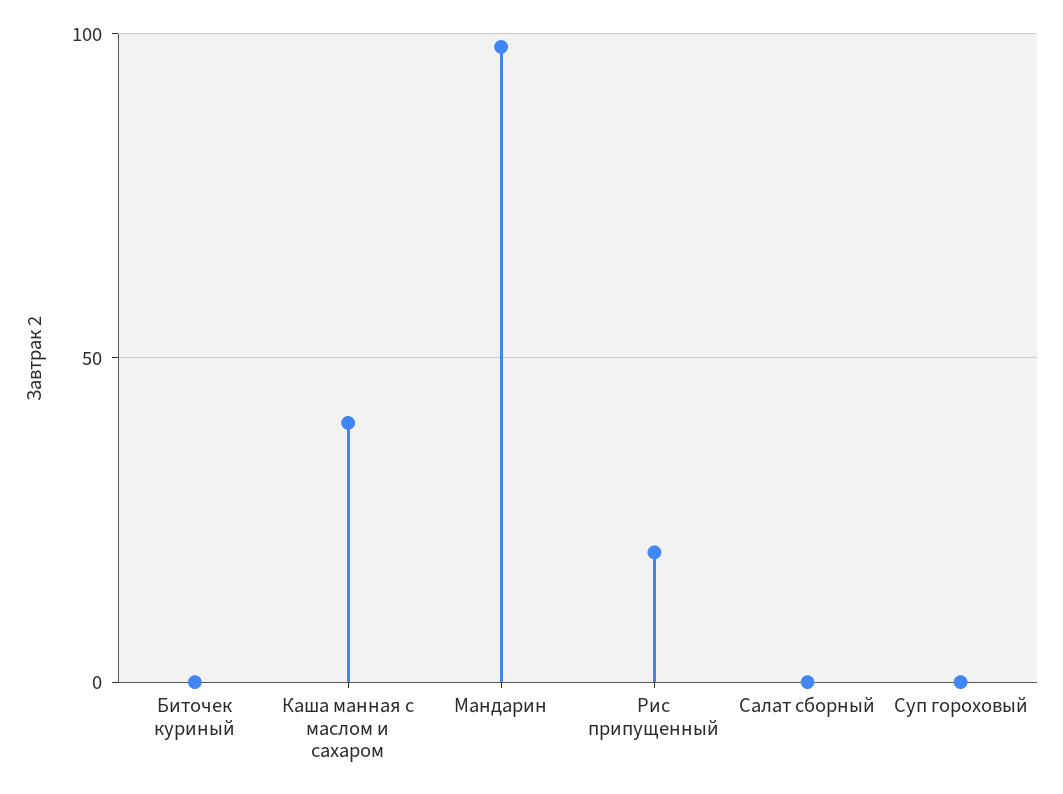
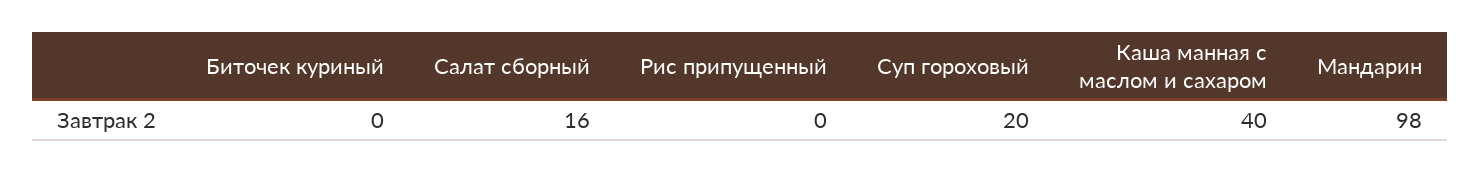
Рис припущенный: 20 -> 0
Салат сборный: 0 -> 16
Суп гороховый: 0 -> 20

